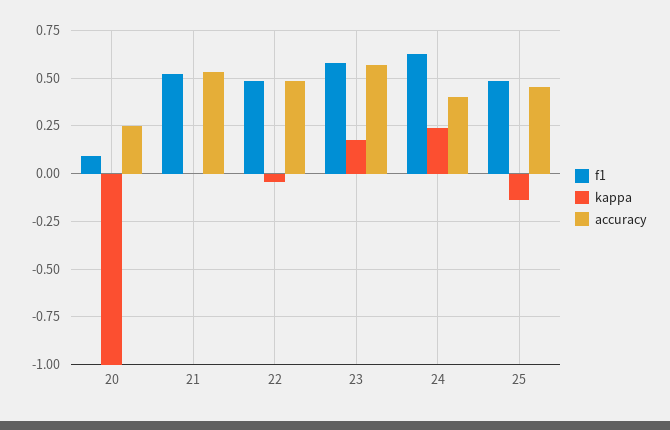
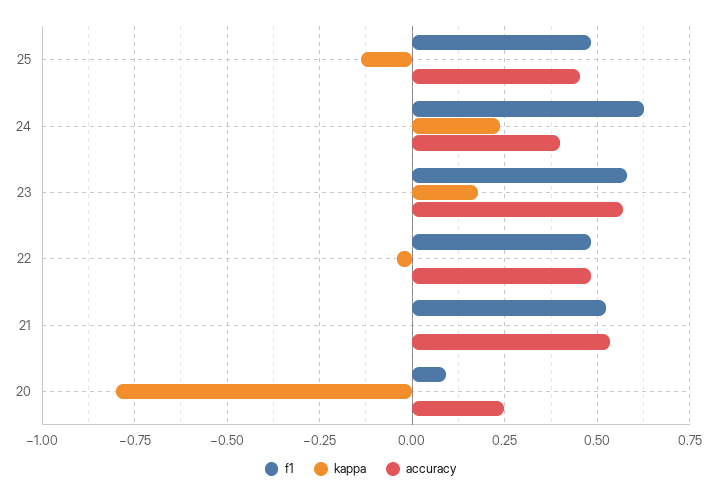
kappa, 20: -1 -> -0.8

